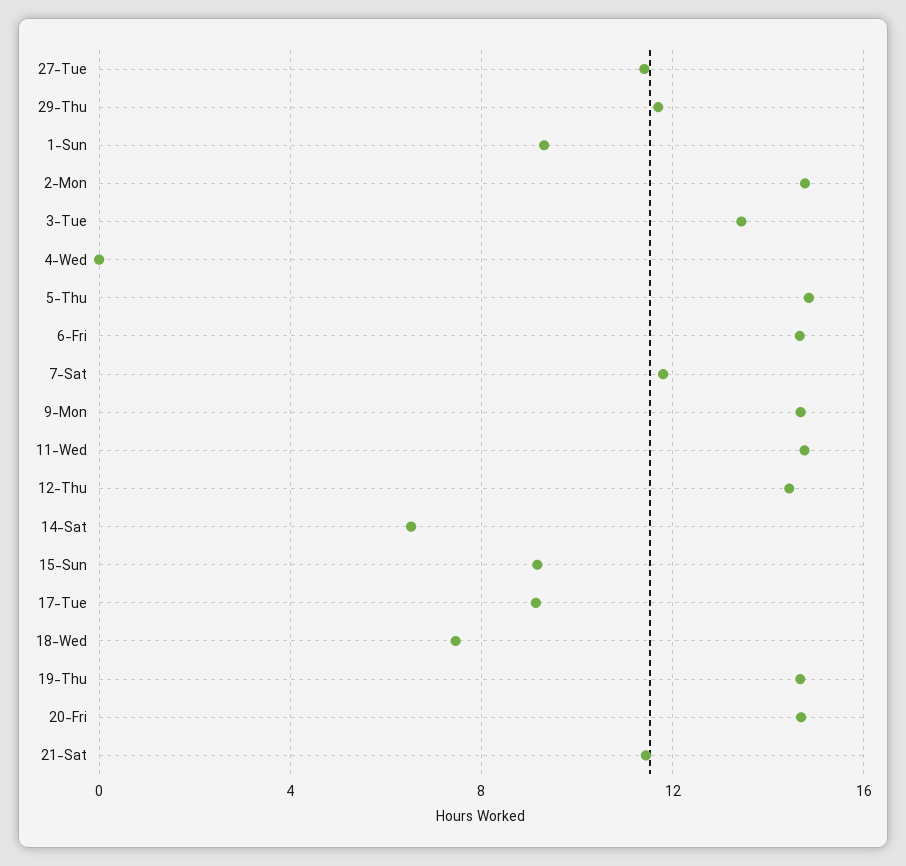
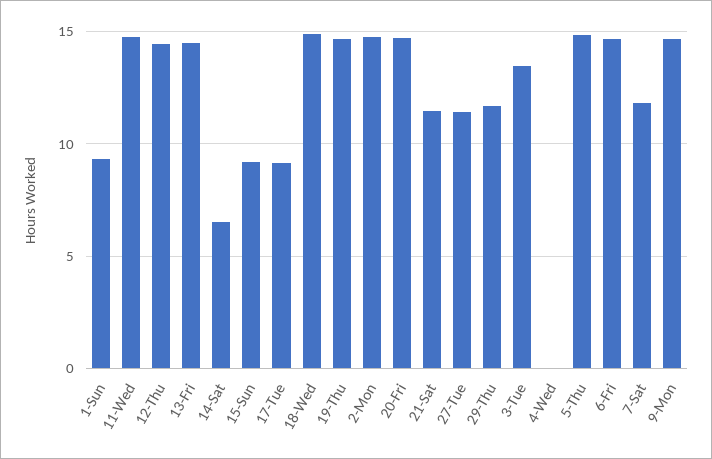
18-Wed: 7.5 -> 15
13-Fri: none -> 14.5

